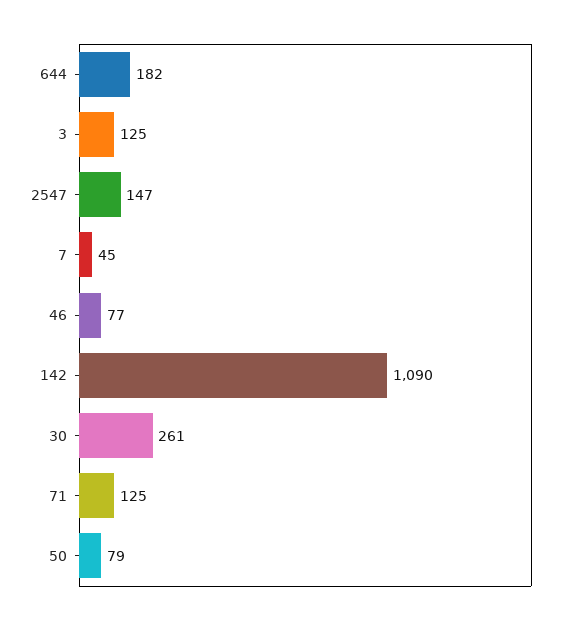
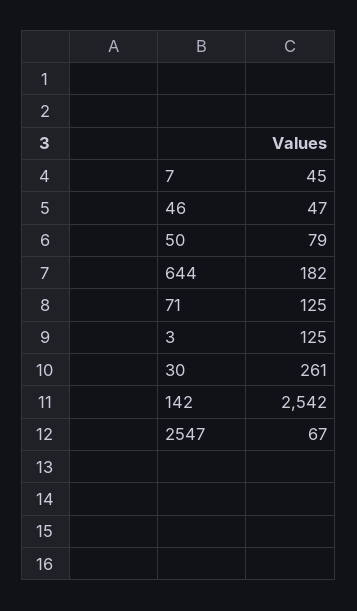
2547: 147 -> 67
46: 77 -> 47
142: 1090 -> 2542

